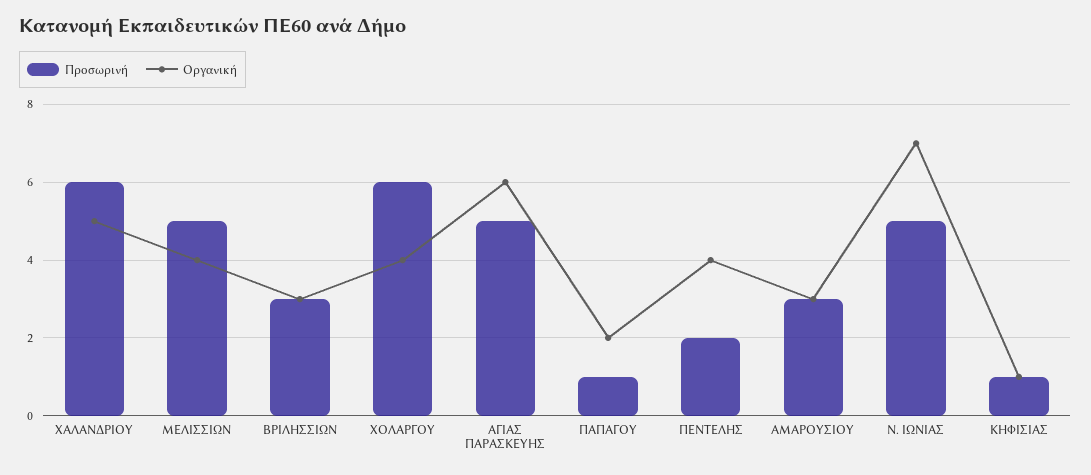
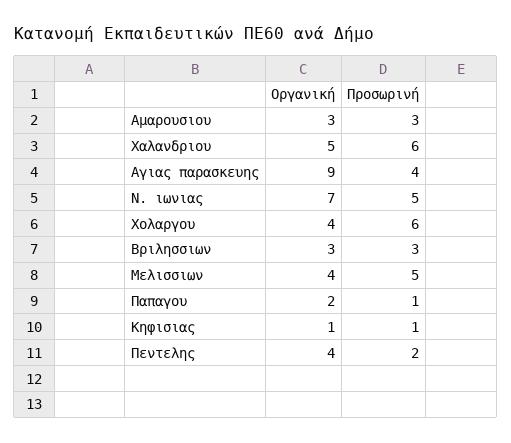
Προσωρινή, ΑΓΙΑΣ ΠΑΡΑΣΚΕΥΗΣ: 5 -> 4
Οργανική, ΑΓΙΑΣ ΠΑΡΑΣΚΕΥΗΣ: 6 -> 9

